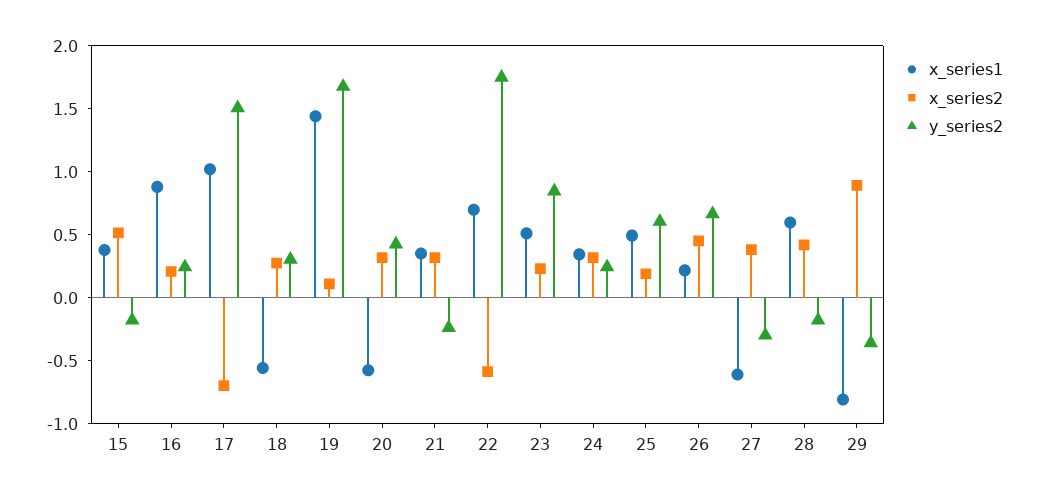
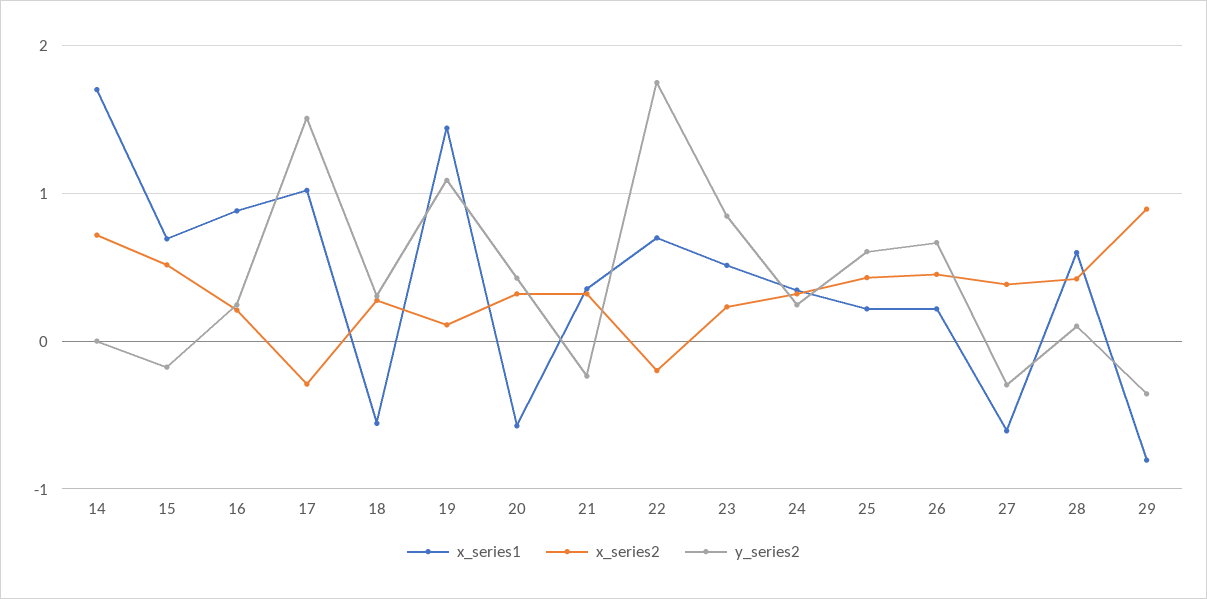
x_series1, 15: 0.4 -> 0.7
x_series2, 17: -0.7 -> -0.3
y_series2, 19: 1.7 -> 1.1
x_series2, 22: -0.6 -> -0.2
x_series1, 25: 0.5 -> 0.2
x_series2, 25: 0.2 -> 0.4
y_series2, 28: -0.2 -> 0.1
x_series1, 14: none -> 1.7
x_series2, 14: none -> 0.7
y_series2, 14: none -> 0

